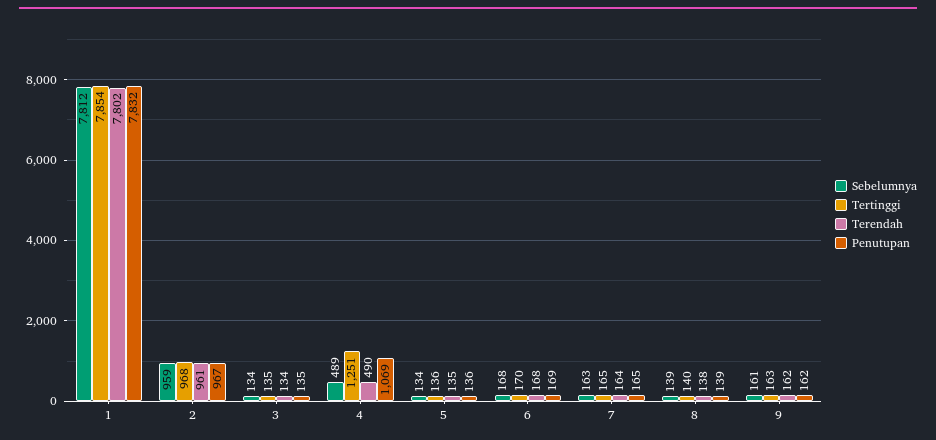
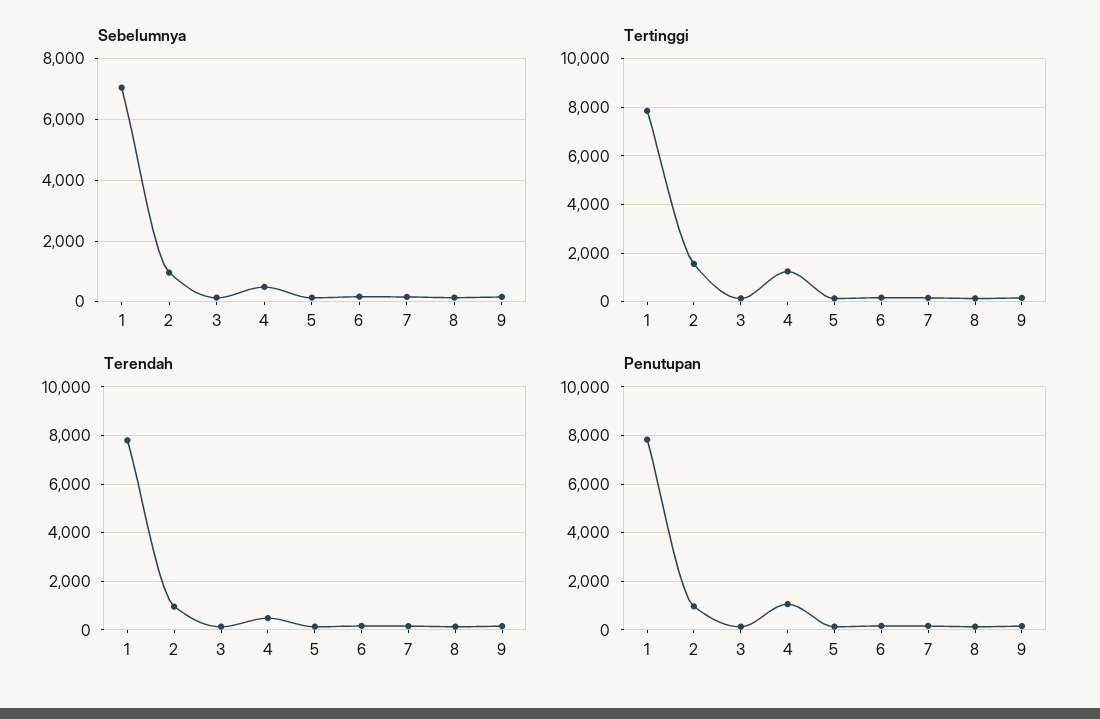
Sebelumnya, 1: 7812 -> 7000
Tertinggi, 2: 968 -> 1500

